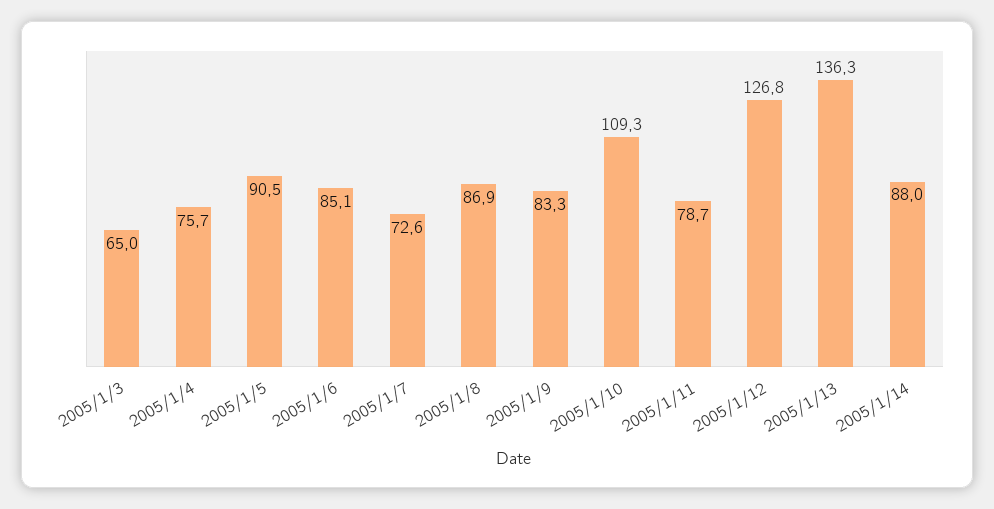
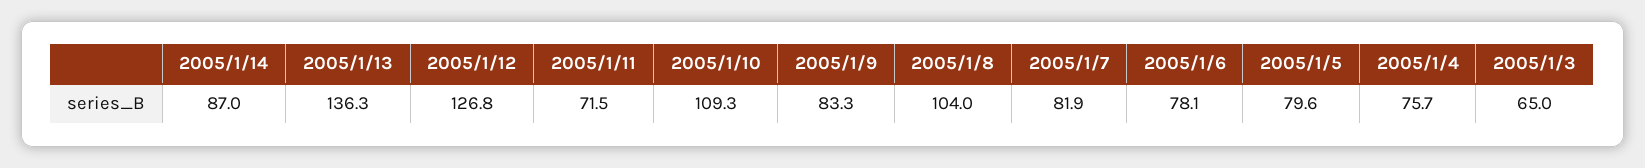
2005/1/5: 90.5 -> 79.6
2005/1/6: 85.1 -> 78.1
2005/1/7: 72.6 -> 81.9
2005/1/8: 86.9 -> 104
2005/1/11: 78.7 -> 71.5
2005/1/14: 88 -> 87

